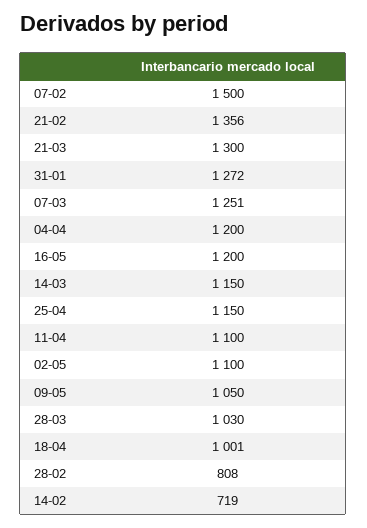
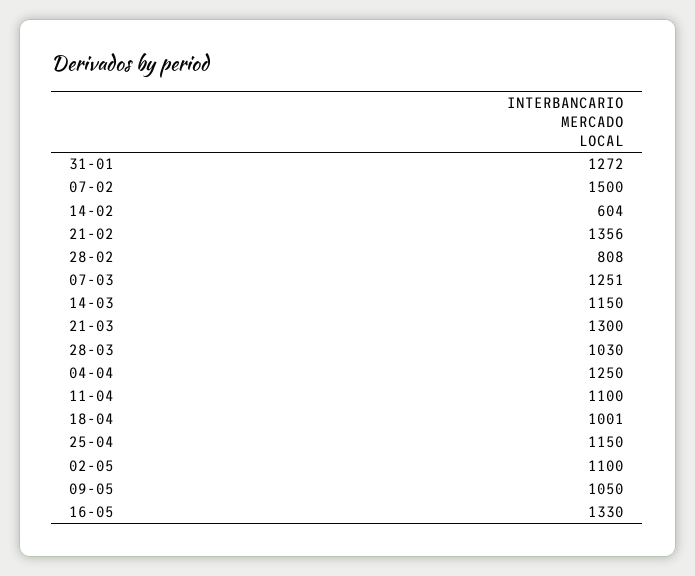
04-04: 1200 -> 1250
16-05: 1200 -> 1330
14-02: 719 -> 604

